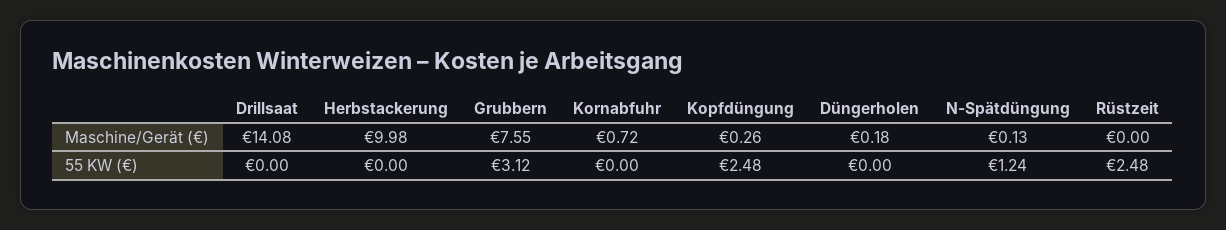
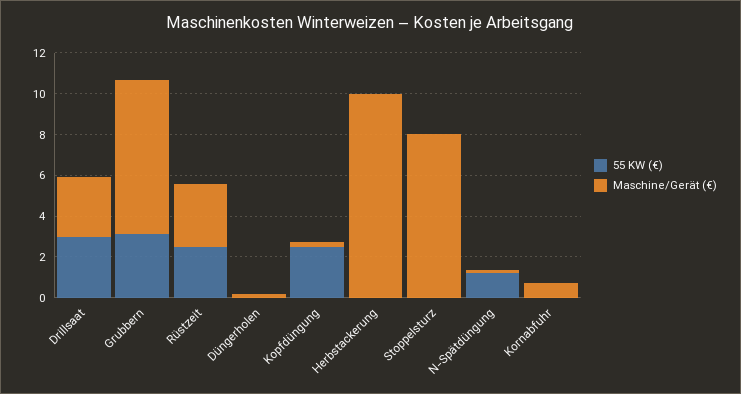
Maschine/Gerät (€), Drillsaat: 14.08 -> 3
Maschine/Gerät (€), Rüstzeit: 0 -> 3
55 KW (€), Drillsaat: 0 -> 3
55 KW (€), Stoppelsturz: none -> 0
Maschine/Gerät (€), Stoppelsturz: none -> 8

